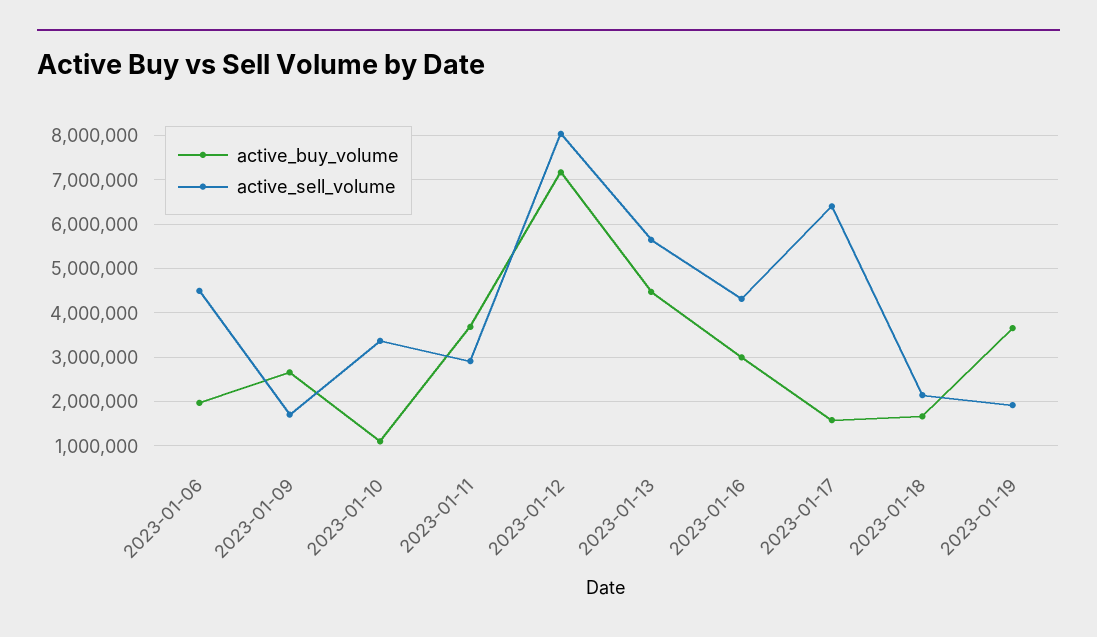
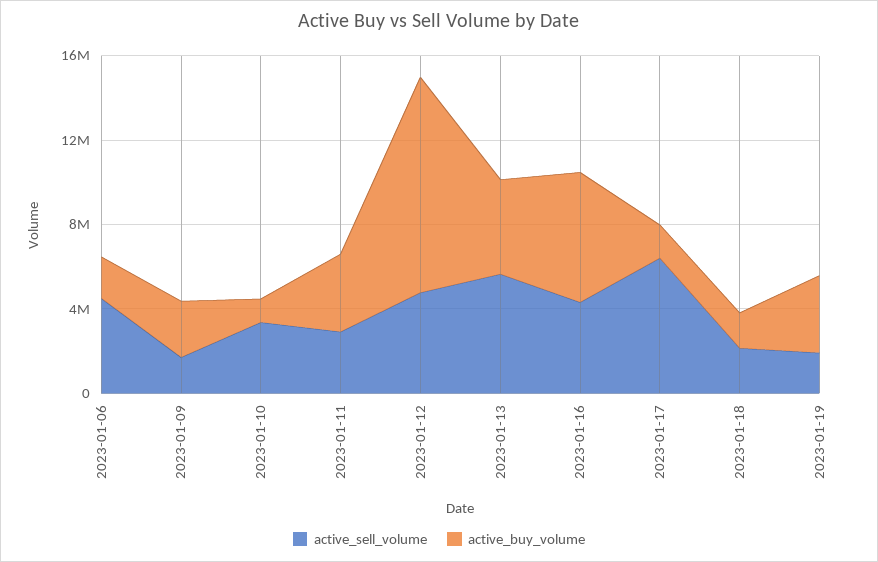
active_buy_volume, 2023-01-12: 7200000 -> 10000000
active_sell_volume, 2023-01-12: 8000000 -> 5000000
active_buy_volume, 2023-01-16: 3000000 -> 6000000

